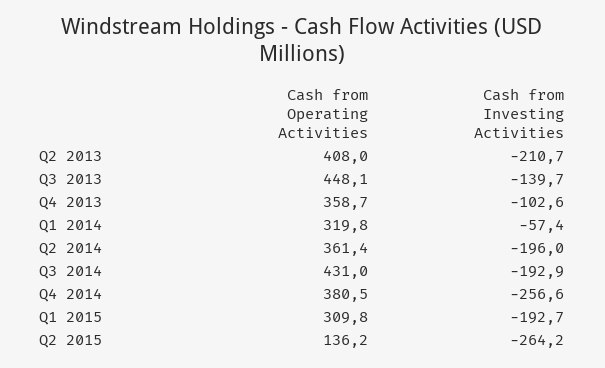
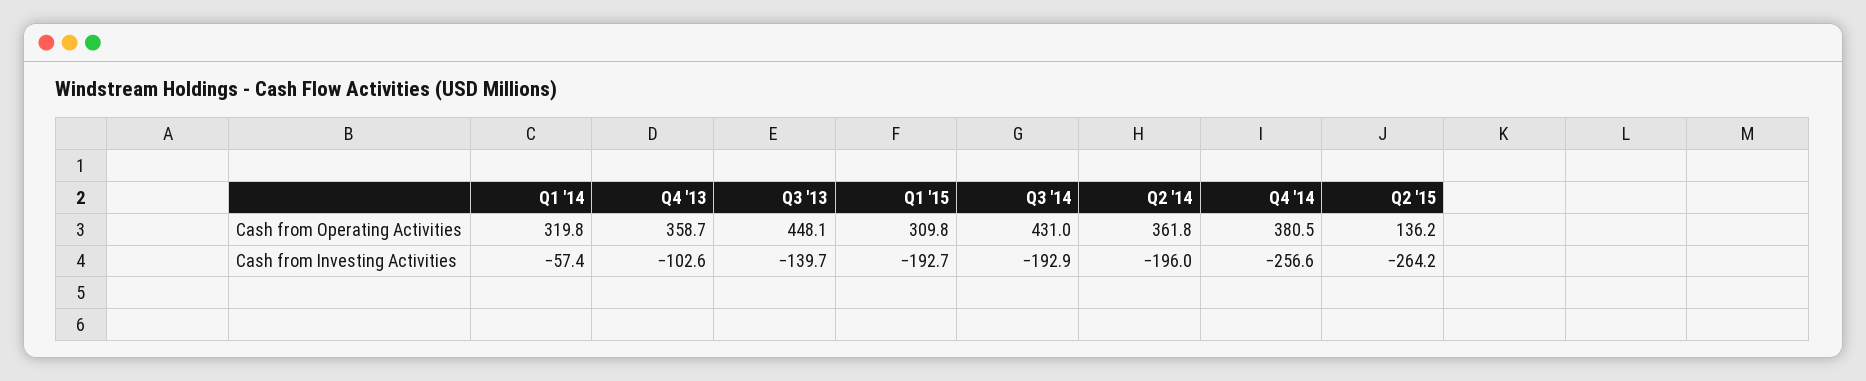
Cash from Operating Activities, Q2 2013: 408 -> none
Cash from Investing Activities, Q2 2013: -210.7 -> none
Cash from Operating Activities, Q2 2014: 361.4 -> 361.8

